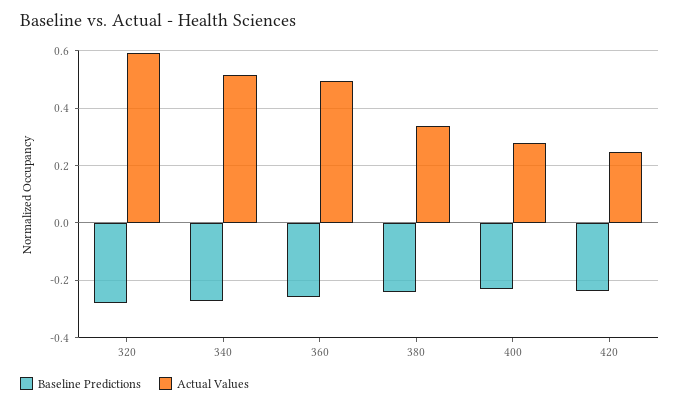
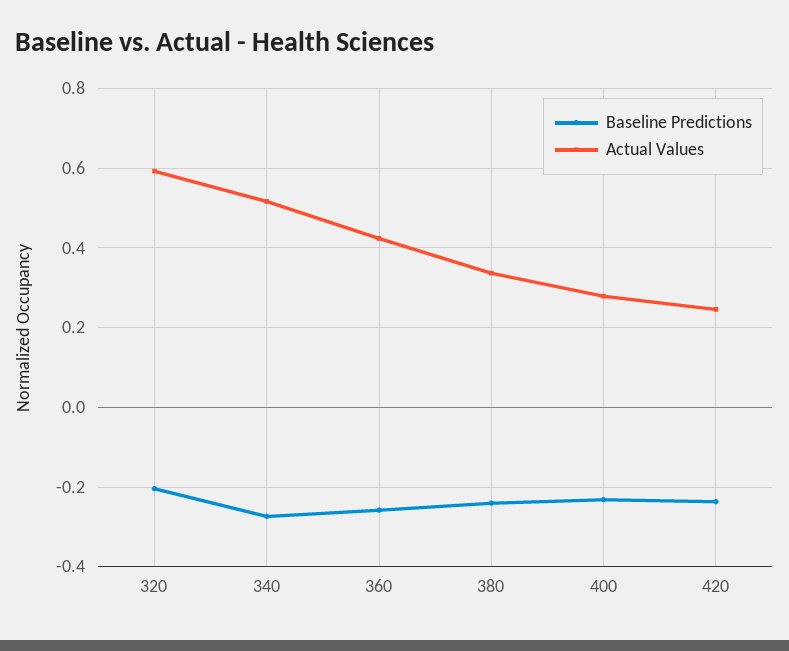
Baseline Predictions, 320: -0.275 -> -0.2
Actual Values, 360: 0.5 -> 0.42

